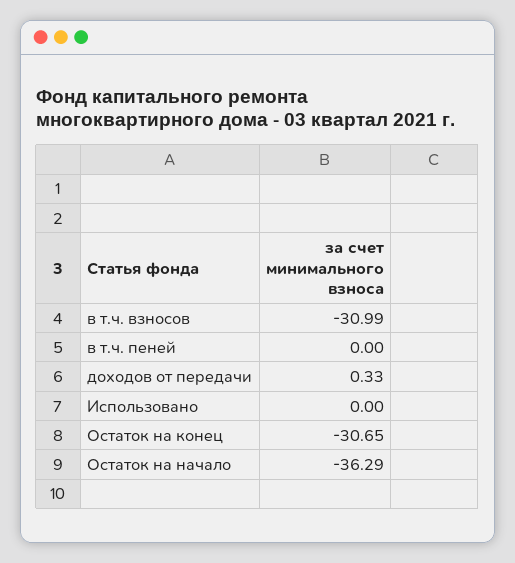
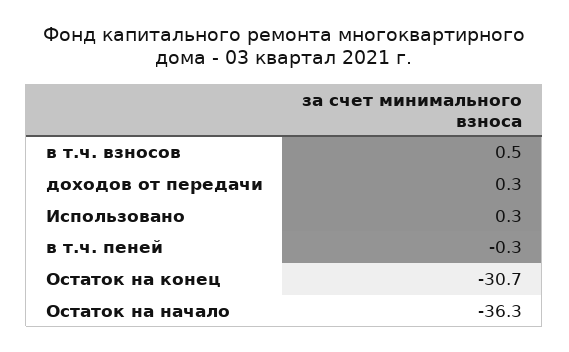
в т.ч. взносов: -30.99 -> 0.5
в т.ч. пеней: 0 -> -0.3
Использовано: 0 -> 0.3

